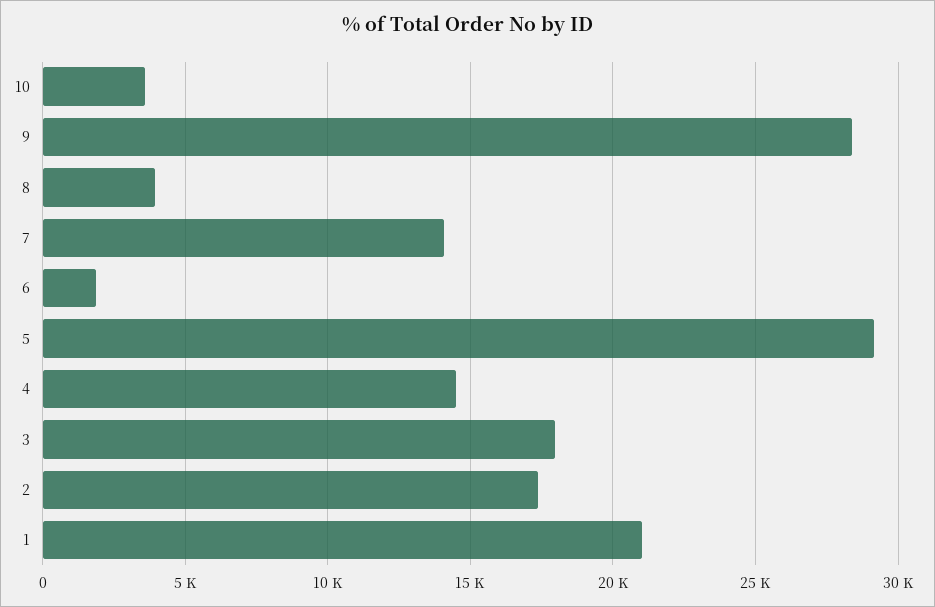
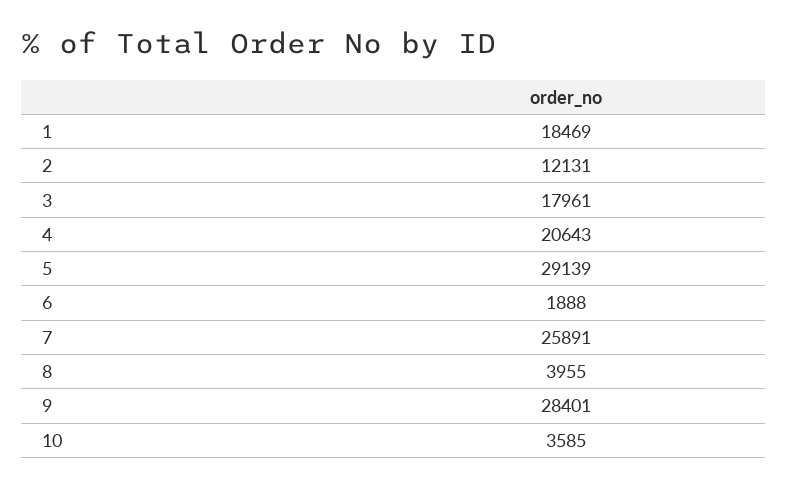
7: 14000 -> 25891
4: 14500 -> 20643
2: 17500 -> 12131
1: 21000 -> 18469

